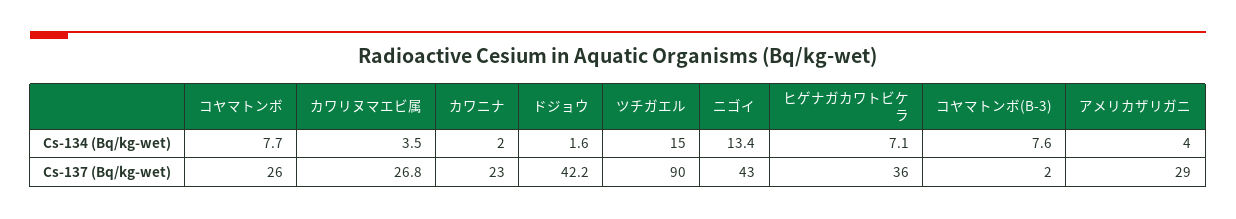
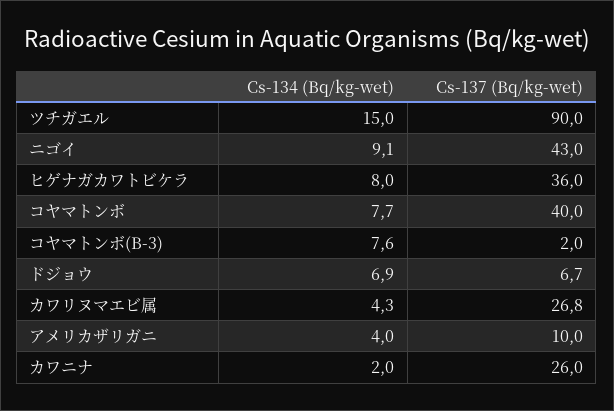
カワリヌマエビ属, Cs-134 (Bq/kg-wet): 3.5 -> 4.3
ドジョウ, Cs-134 (Bq/kg-wet): 1.6 -> 6.9
ニゴイ, Cs-134 (Bq/kg-wet): 13.4 -> 9.1
ヒゲナガカワトビケラ, Cs-134 (Bq/kg-wet): 7.1 -> 8
コヤマトンボ, Cs-137 (Bq/kg-wet): 26 -> 40
カワニナ, Cs-137 (Bq/kg-wet): 23 -> 26
ドジョウ, Cs-137 (Bq/kg-wet): 42.2 -> 6.7
アメリカザリガニ, Cs-137 (Bq/kg-wet): 29 -> 10

